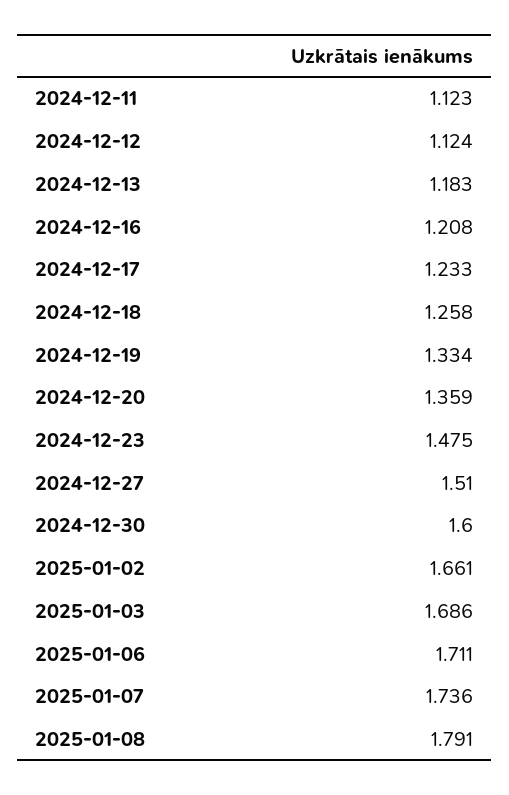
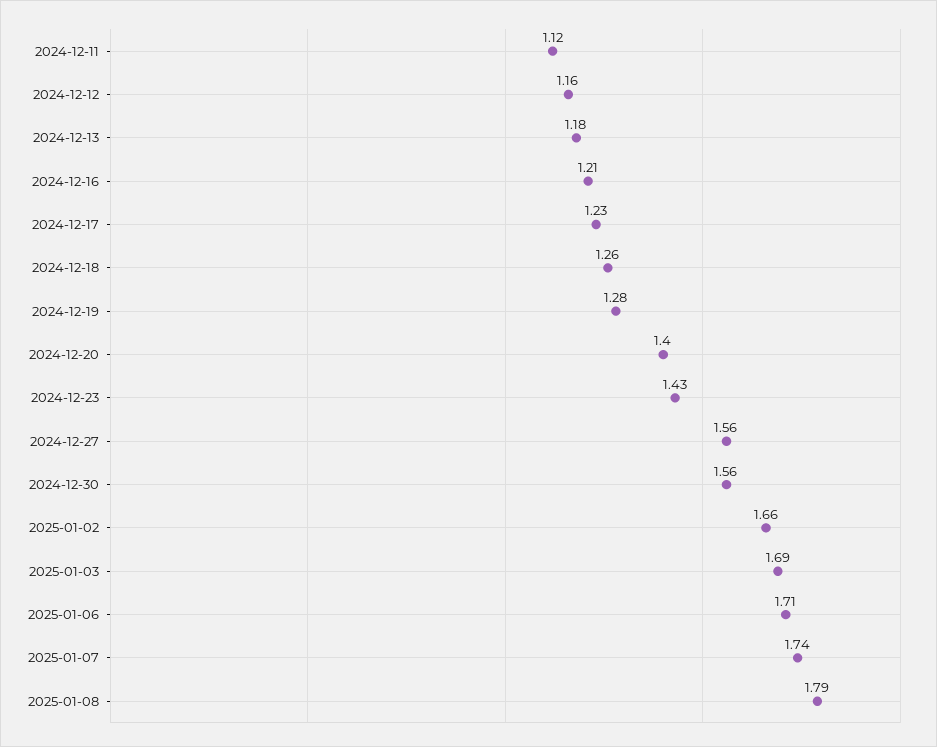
2024-12-12: 1.124 -> 1.16
2024-12-19: 1.334 -> 1.28
2024-12-20: 1.359 -> 1.4
2024-12-23: 1.475 -> 1.43
2024-12-27: 1.51 -> 1.56
2024-12-30: 1.6 -> 1.56

